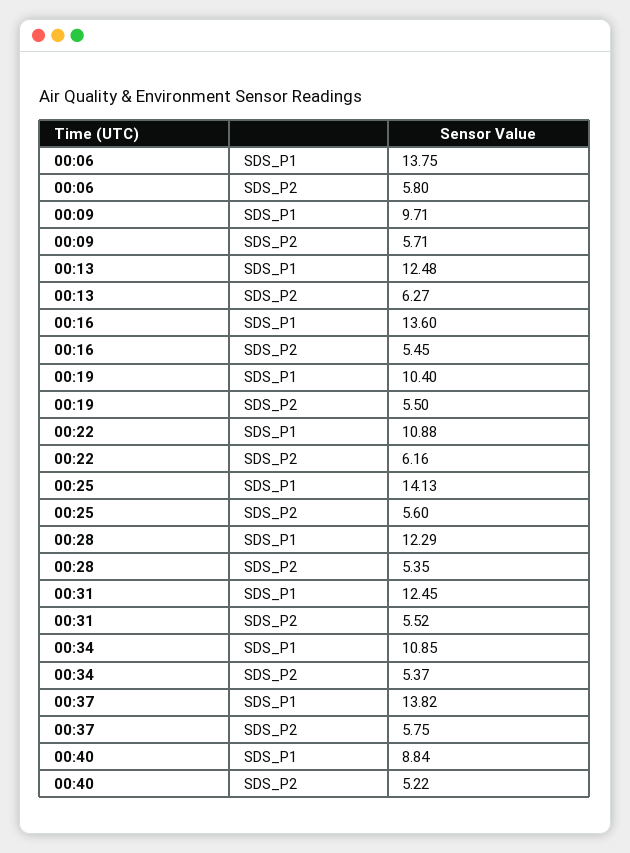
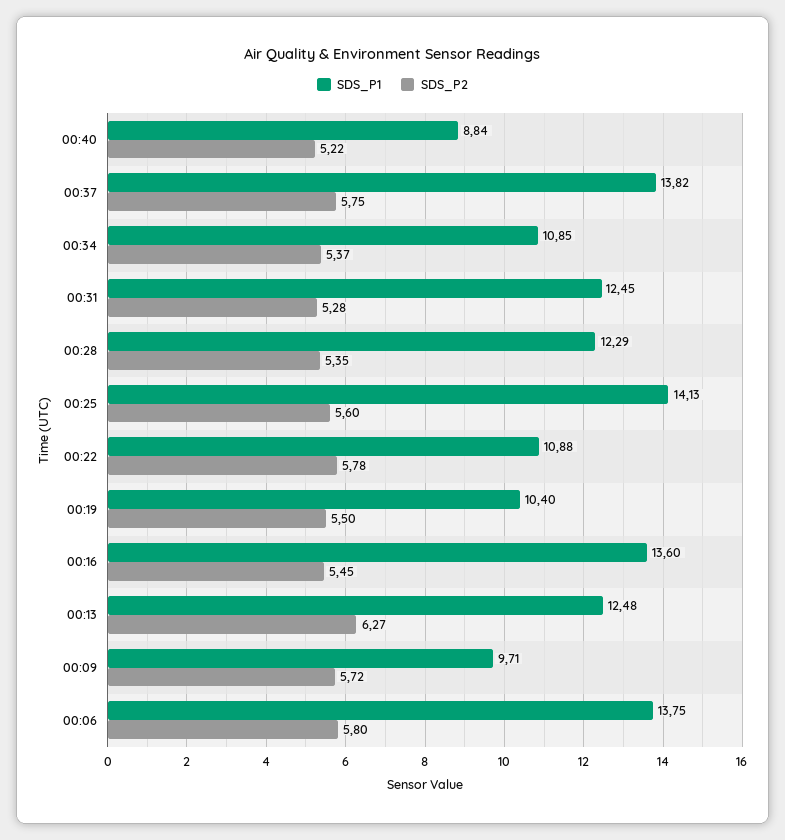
SDS_P2, 00:09: 5.71 -> 5.72
SDS_P2, 00:22: 6.16 -> 5.78
SDS_P2, 00:31: 5.52 -> 5.28

